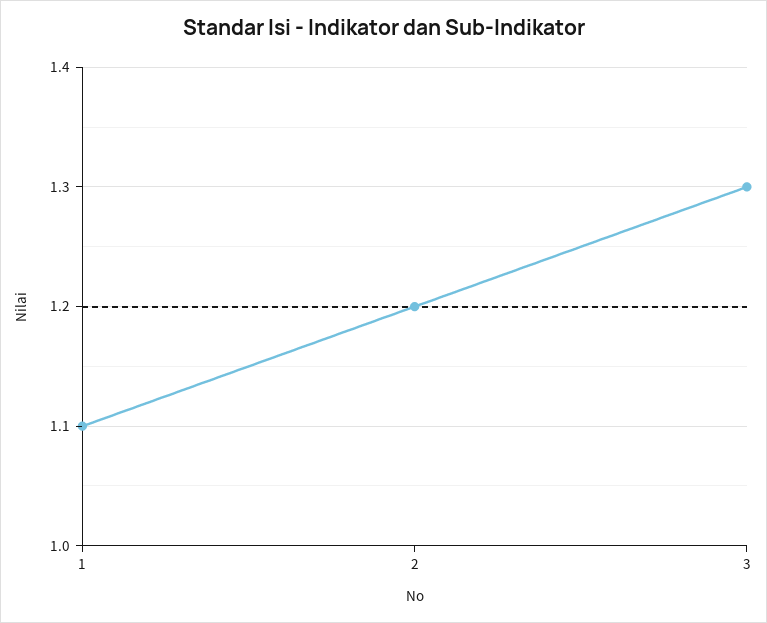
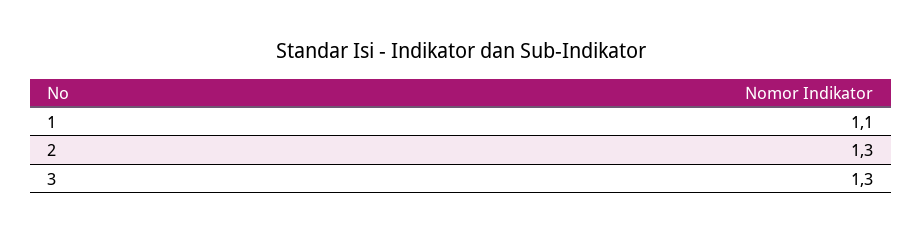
2: 1.2 -> 1.3

